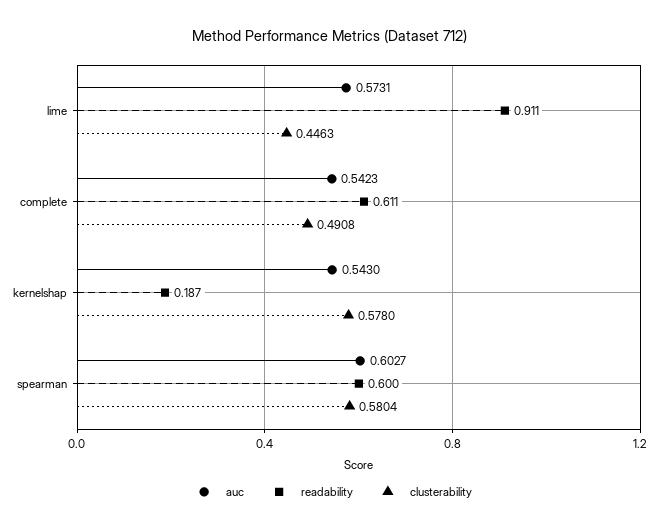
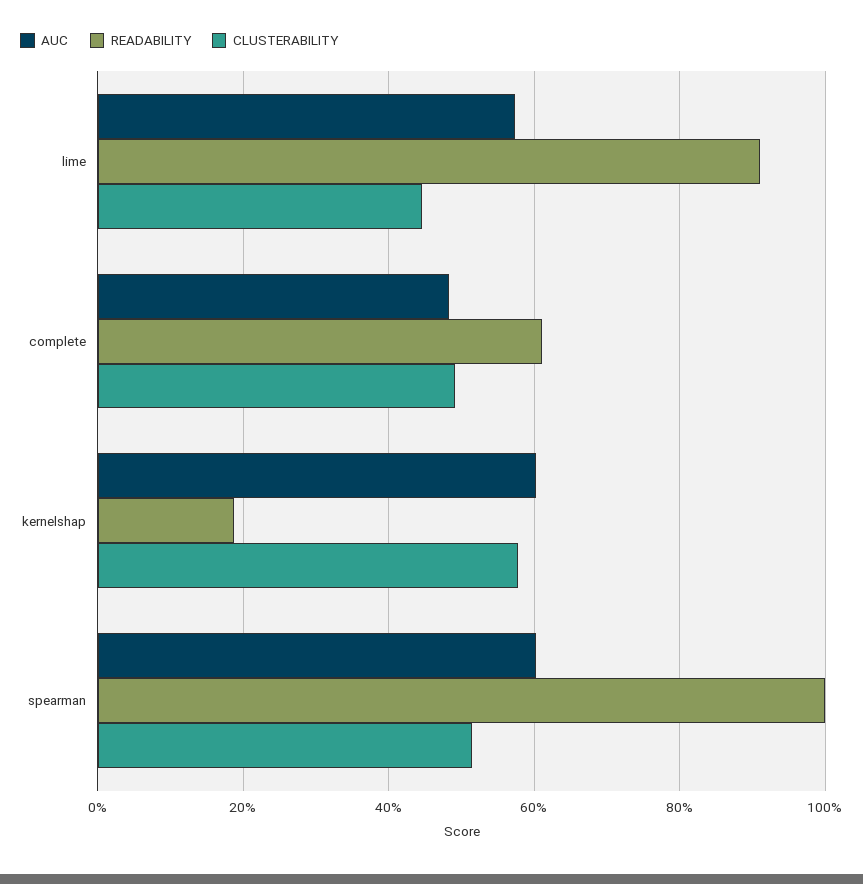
auc, complete: 0.5423 -> 0.48
auc, kernelshap: 0.543 -> 0.6
readability, spearman: 0.6 -> 1
clusterability, spearman: 0.5804 -> 0.52

